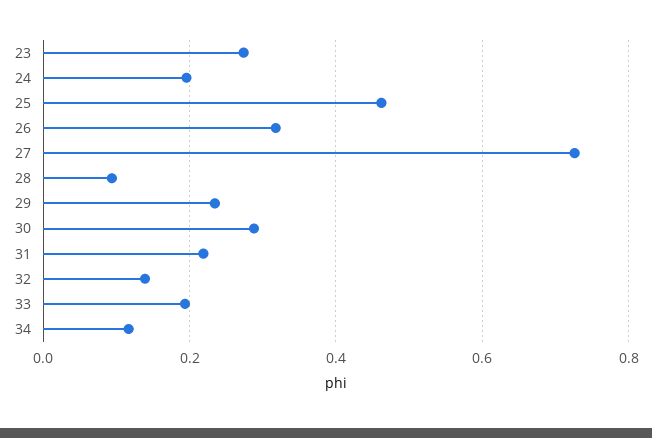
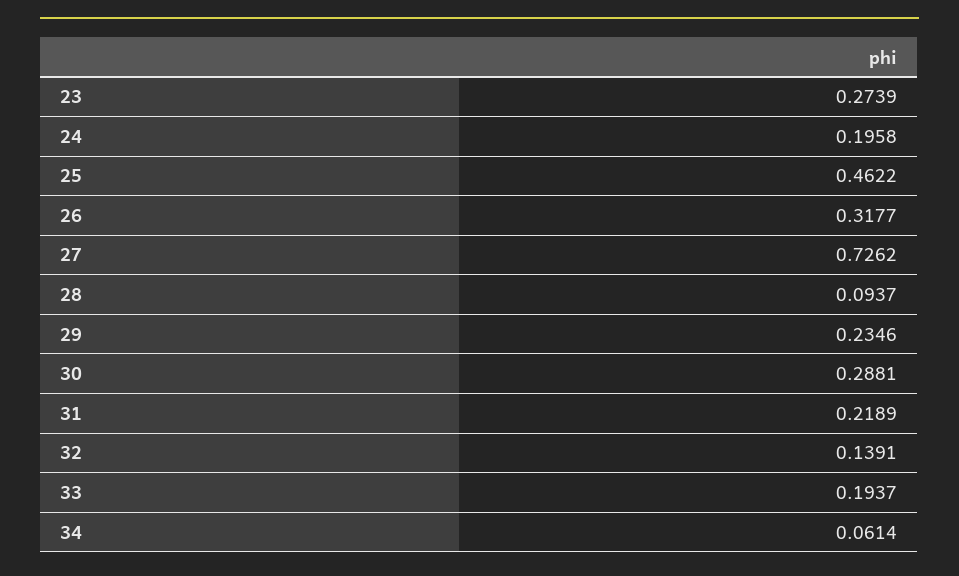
34: 0.12 -> 0.0614

